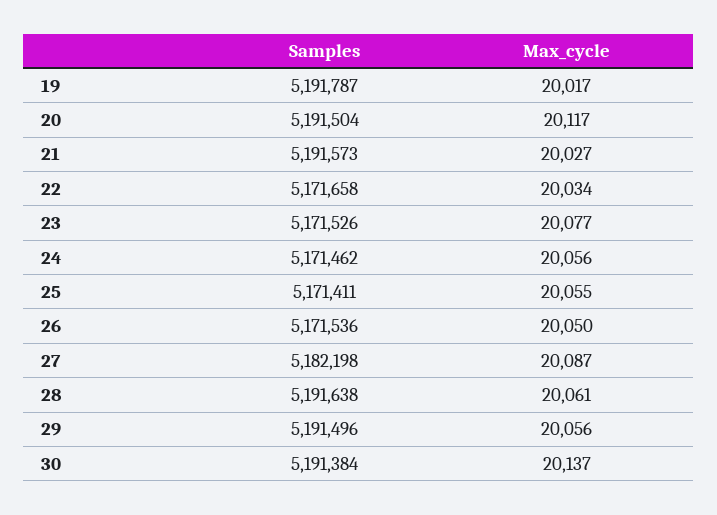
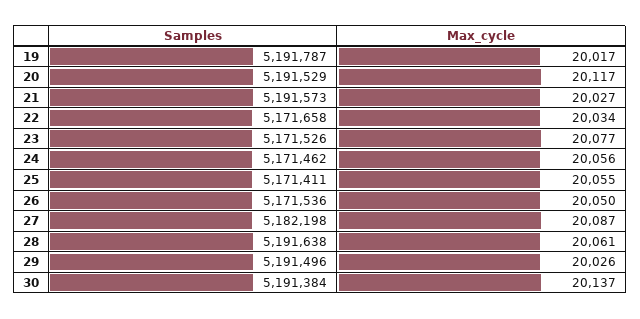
Samples, 20: 5191504 -> 5191529
Max_cycle, 29: 20056 -> 20026

